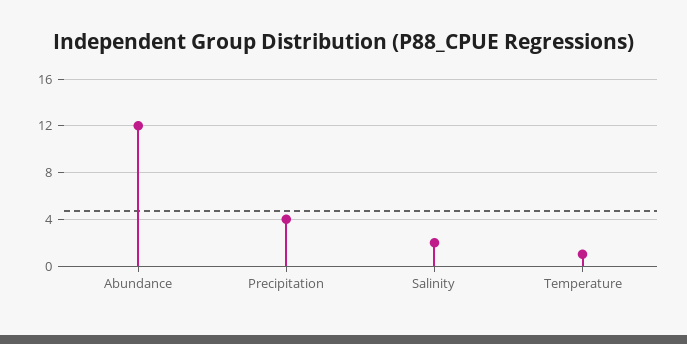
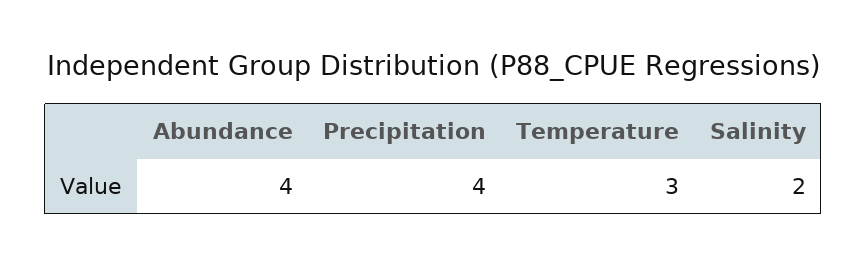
Abundance: 12 -> 4
Temperature: 1 -> 3

